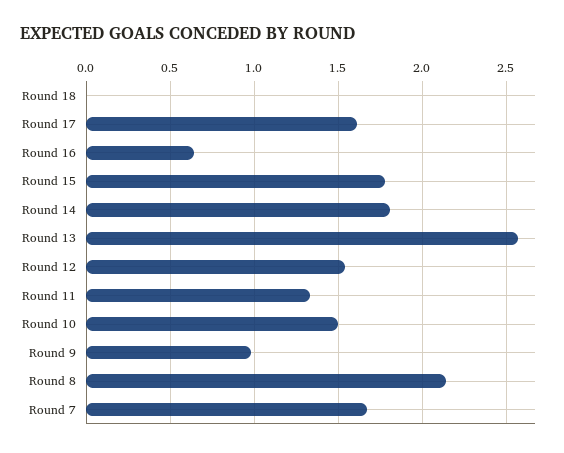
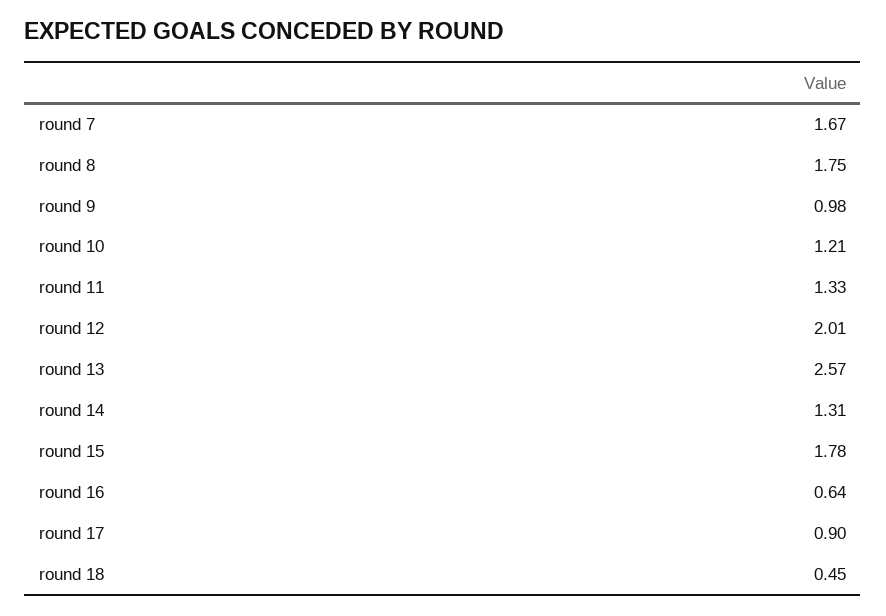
Round 18: 0 -> 0.45
Round 17: 1.6 -> 0.9
Round 14: 1.8 -> 1.31
Round 12: 1.55 -> 2.01
Round 10: 1.5 -> 1.21
Round 8: 2.15 -> 1.75

